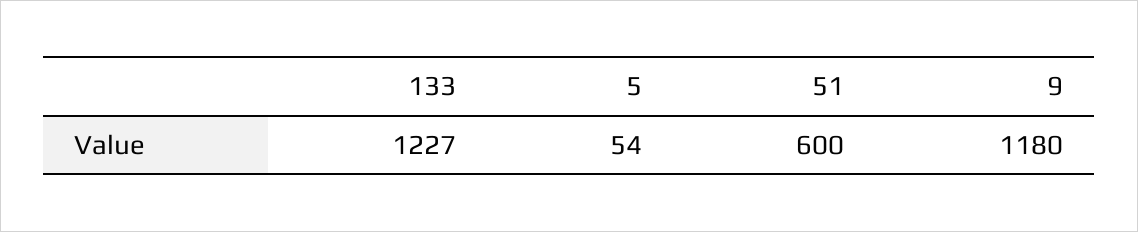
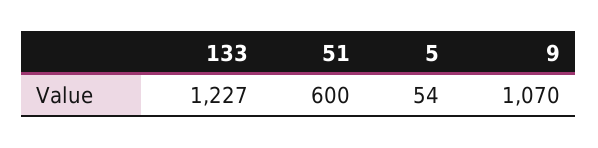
9: 1180 -> 1070

